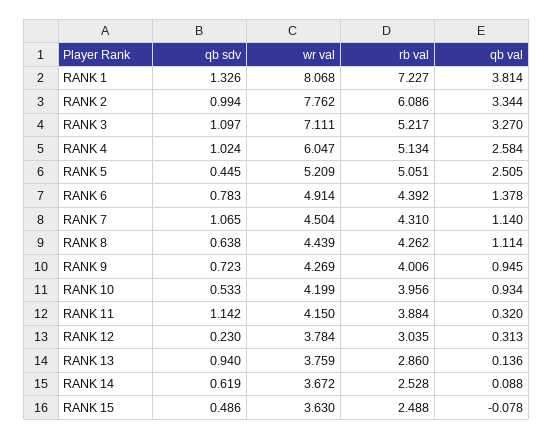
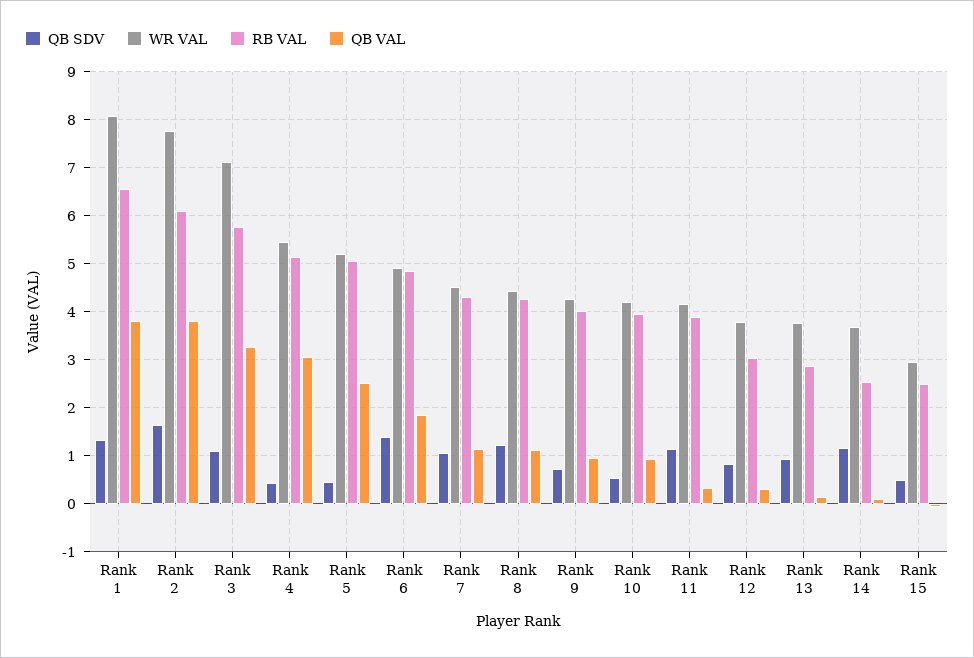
rb val, RANK 1: 7.227 -> 6.6
qb sdv, RANK 2: 0.994 -> 1.6
qb val, RANK 2: 3.344 -> 3.8
rb val, RANK 3: 5.217 -> 5.8
qb sdv, RANK 4: 1.024 -> 0.4
wr val, RANK 4: 6.047 -> 5.4
qb val, RANK 4: 2.584 -> 3
qb sdv, RANK 6: 0.783 -> 1.4
rb val, RANK 6: 4.392 -> 4.8
qb val, RANK 6: 1.378 -> 1.8
qb sdv, RANK 8: 0.638 -> 1.2
qb sdv, RANK 12: 0.23 -> 0.8
qb sdv, RANK 14: 0.619 -> 1.2
wr val, RANK 15: 3.63 -> 3

